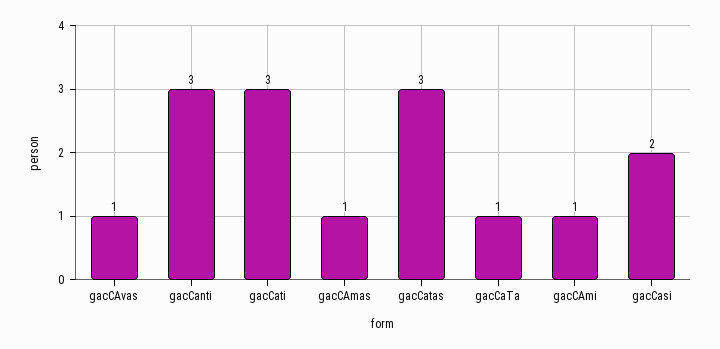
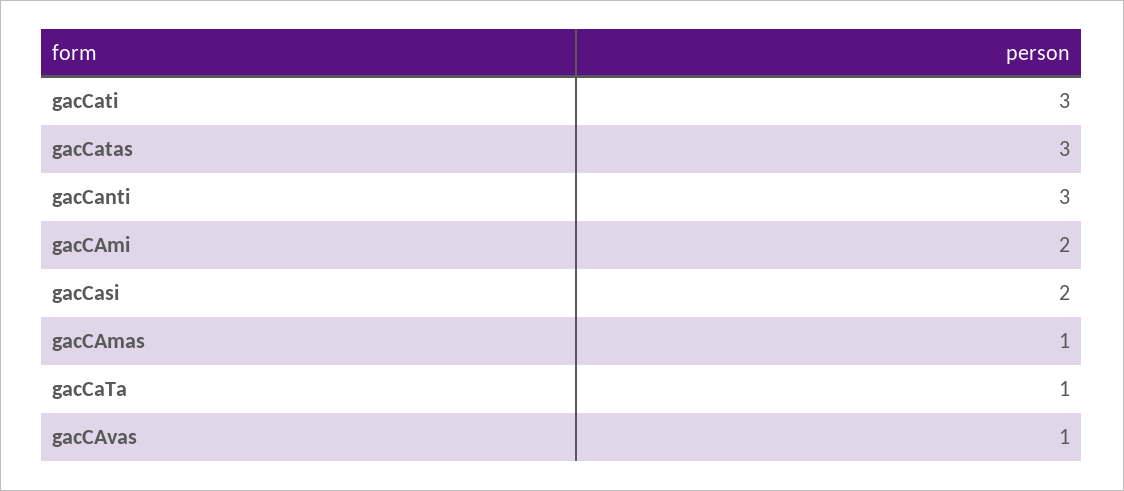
gacCAmi: 1 -> 2

